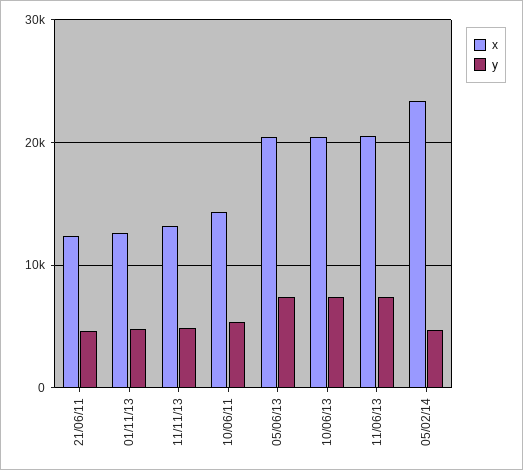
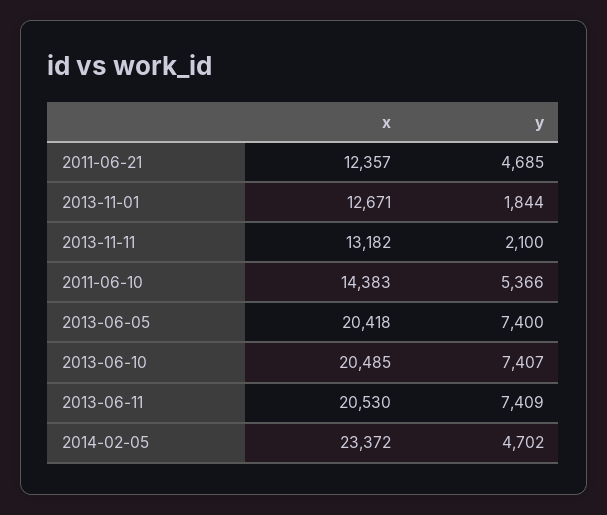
y, 01/11/13: 5000 -> 1844
y, 11/11/13: 5000 -> 2100

